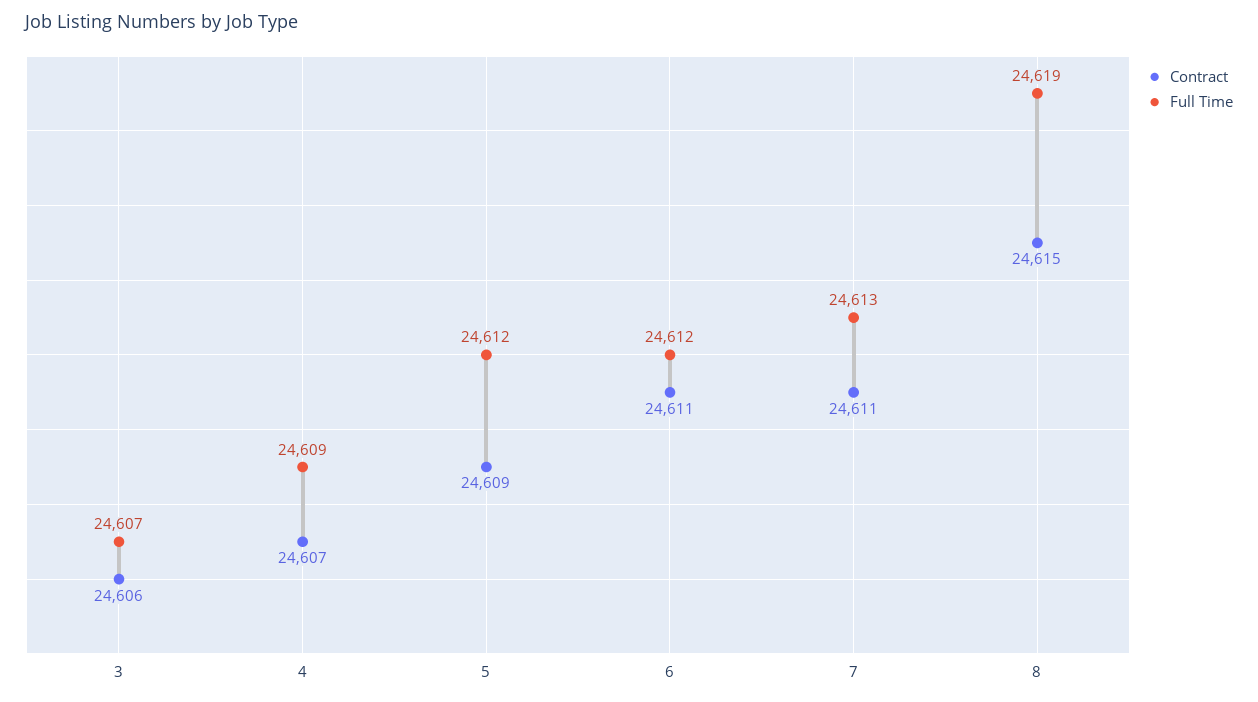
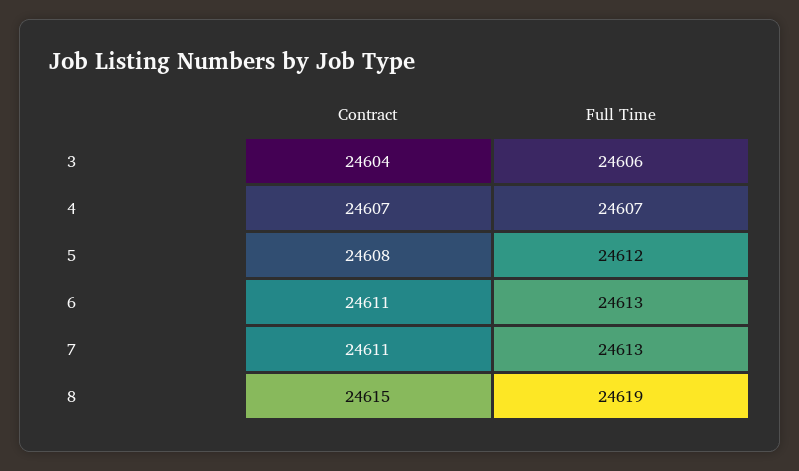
Contract, 3: 24606 -> 24604
Full Time, 3: 24607 -> 24606
Full Time, 4: 24609 -> 24607
Contract, 5: 24609 -> 24608
Full Time, 6: 24612 -> 24613

